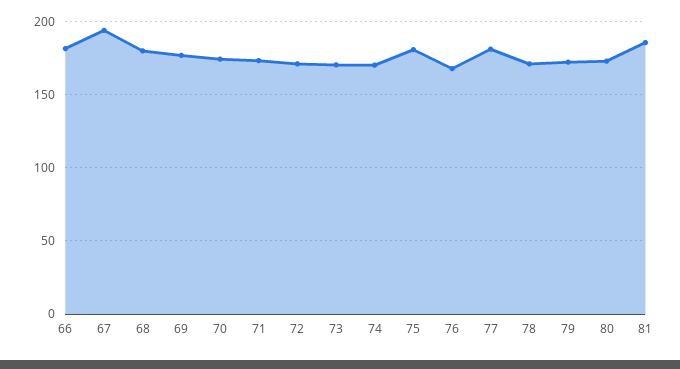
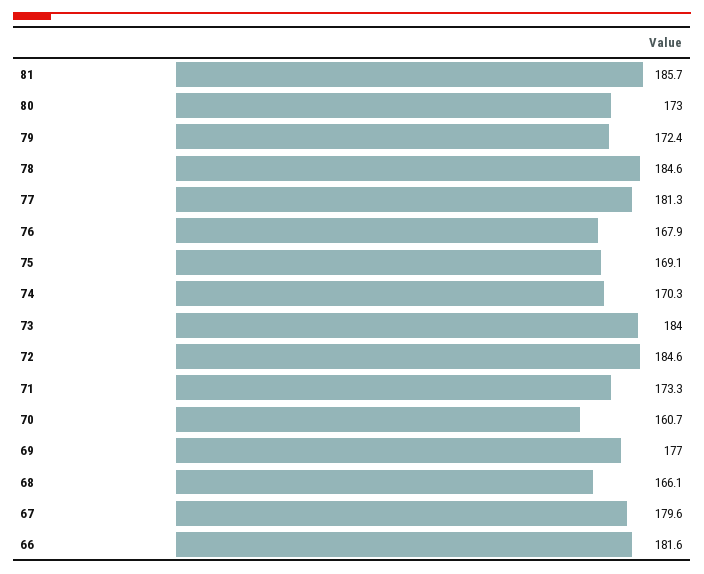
67: 195 -> 179.6
68: 180 -> 166.1
70: 175 -> 160.7
72: 170 -> 184.6
73: 170 -> 184
75: 180 -> 169.1
78: 170 -> 184.6

